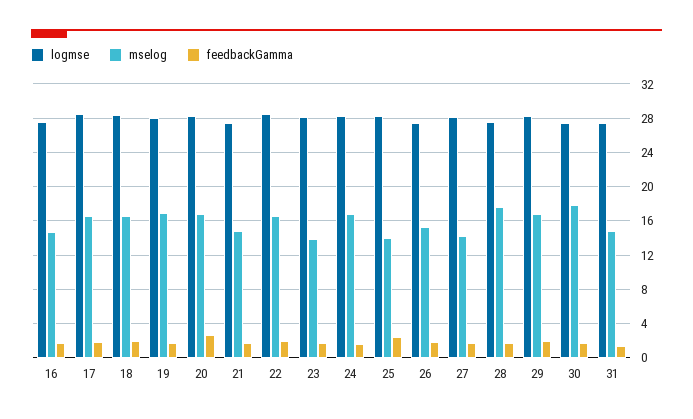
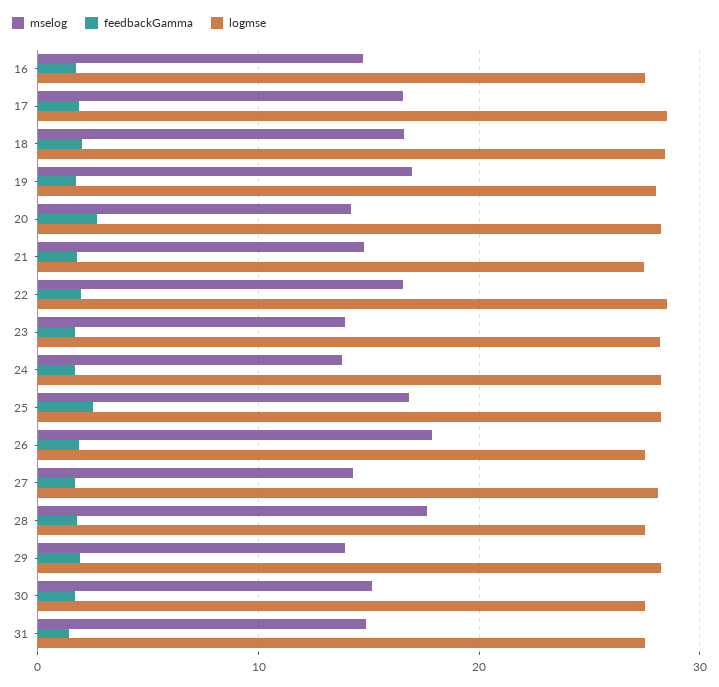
mselog, 20: 17 -> 14
mselog, 24: 17 -> 14
mselog, 25: 14 -> 17
mselog, 26: 15 -> 18
mselog, 29: 17 -> 14
mselog, 30: 18 -> 15

